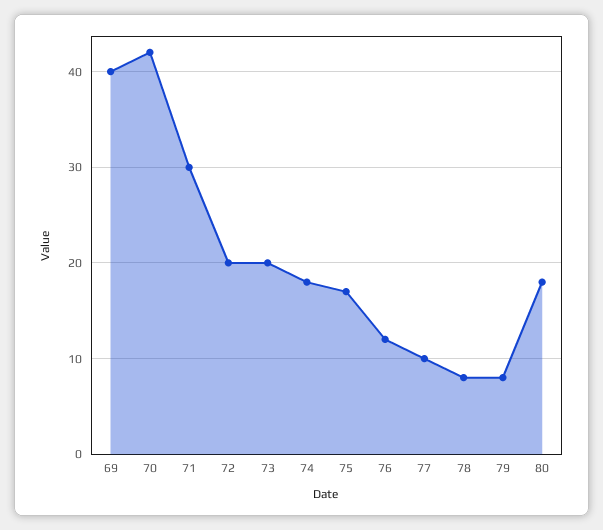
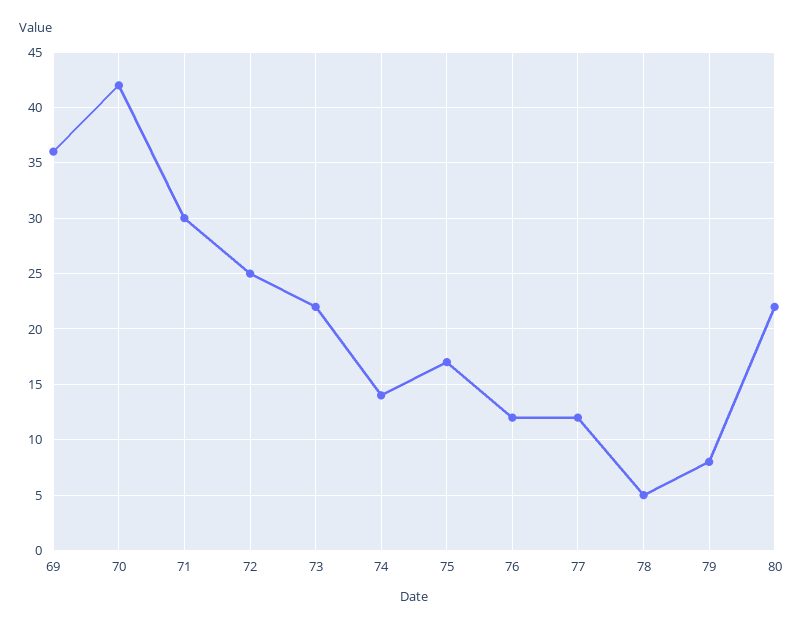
69: 40 -> 36
72: 20 -> 25
73: 20 -> 22
74: 18 -> 14
77: 10 -> 12
78: 8 -> 5
80: 18 -> 22

